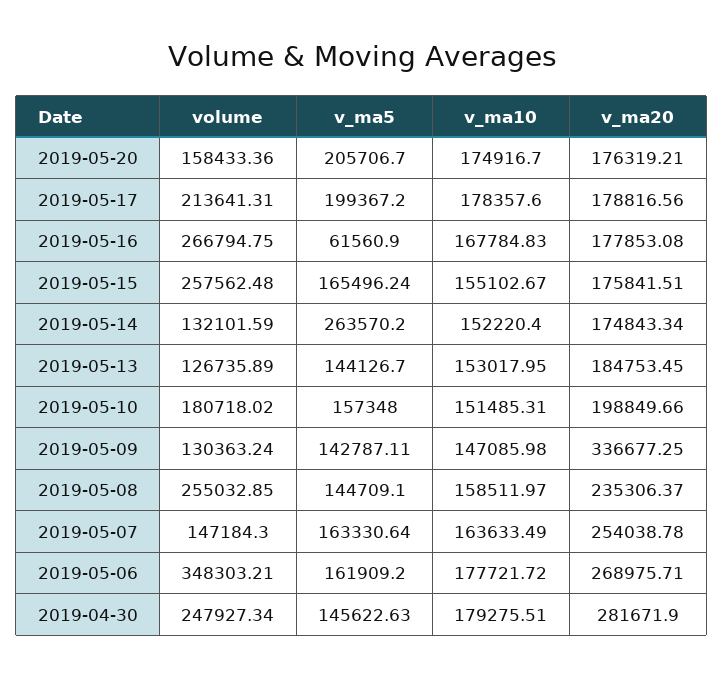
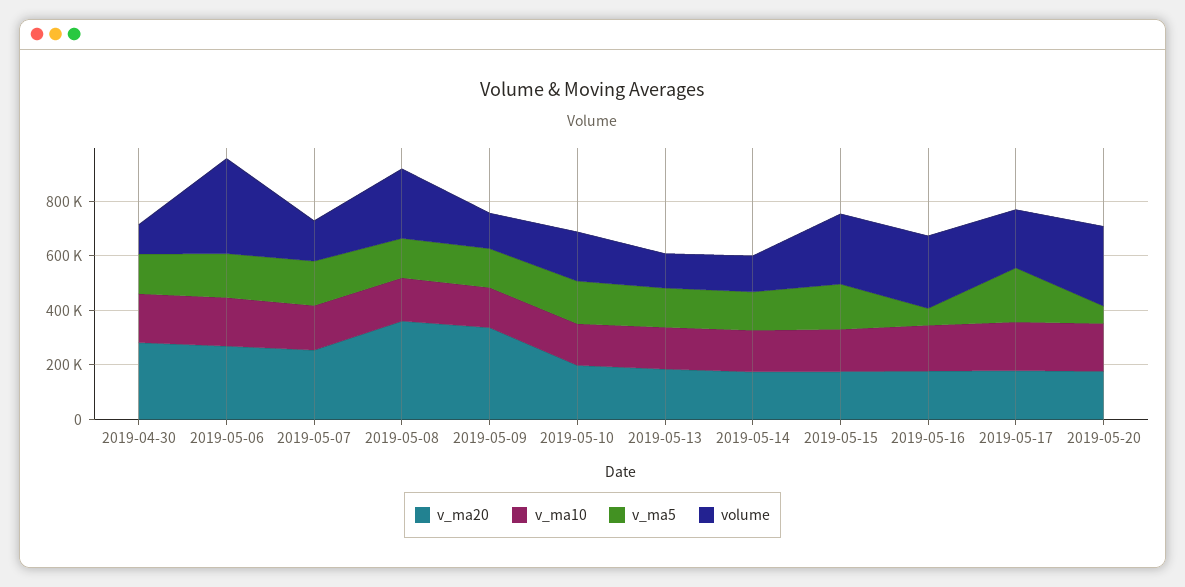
volume, 2019-05-20: 158433.36 -> 300000
v_ma5, 2019-05-20: 205706.7 -> 50000
v_ma5, 2019-05-14: 263570.2 -> 150000
v_ma20, 2019-05-08: 235306.37 -> 350000
volume, 2019-04-30: 247927.34 -> 100000

